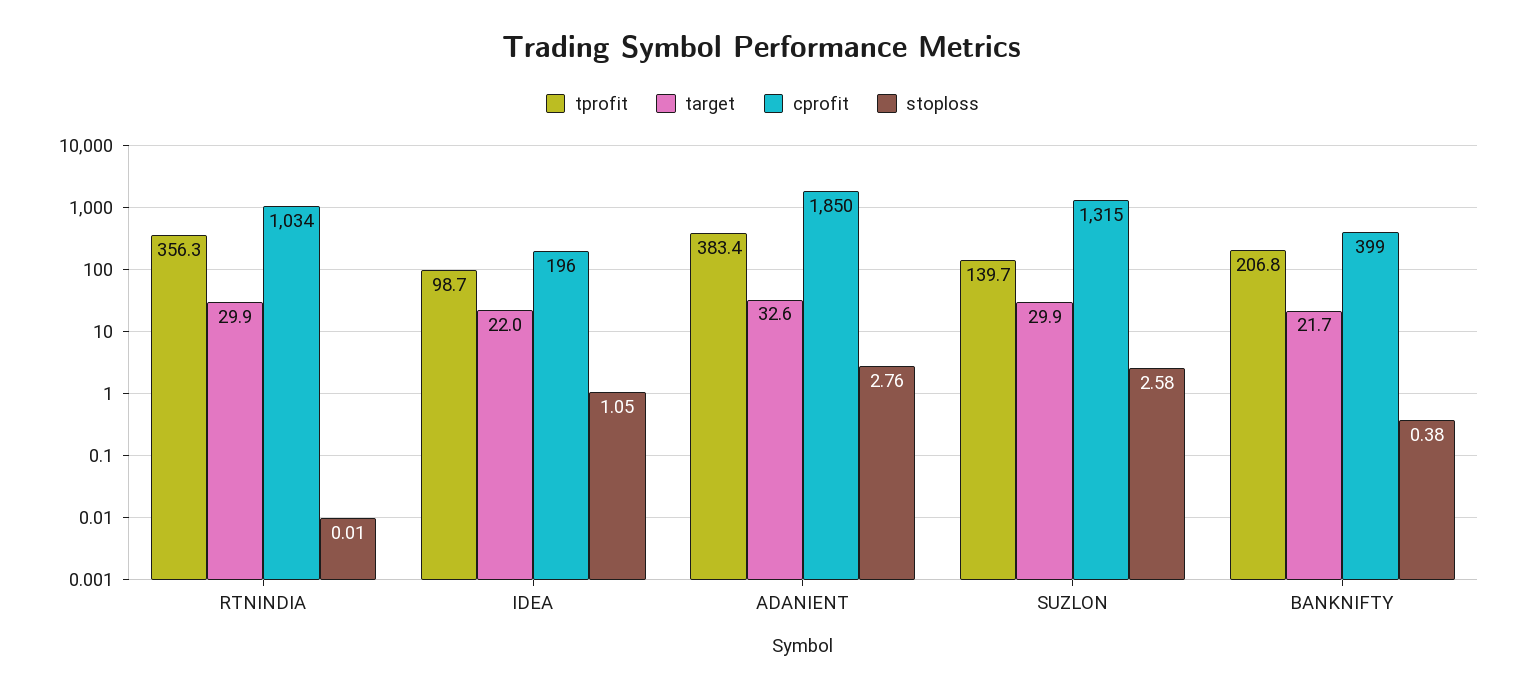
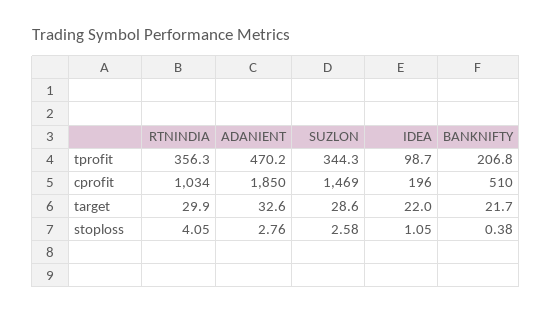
stoploss, RTNINDIA: 0.01 -> 4.05
tprofit, ADANIENT: 383.4 -> 470.2
tprofit, SUZLON: 139.7 -> 344.3
target, SUZLON: 29.9 -> 28.6
cprofit, SUZLON: 1315 -> 1469
cprofit, BANKNIFTY: 399 -> 510

